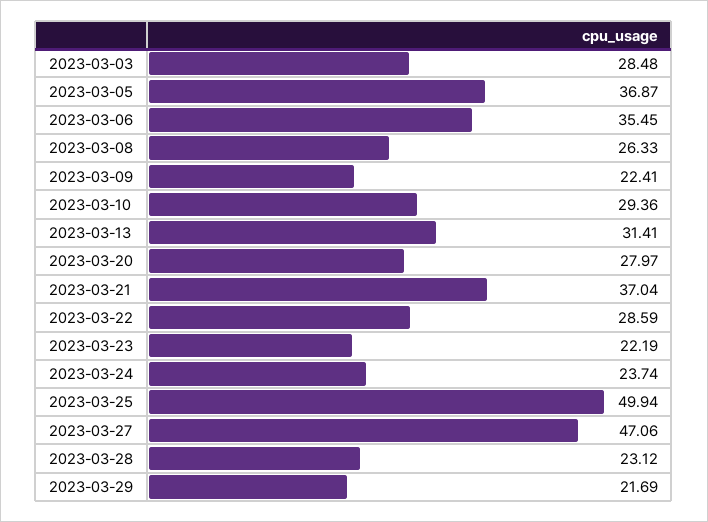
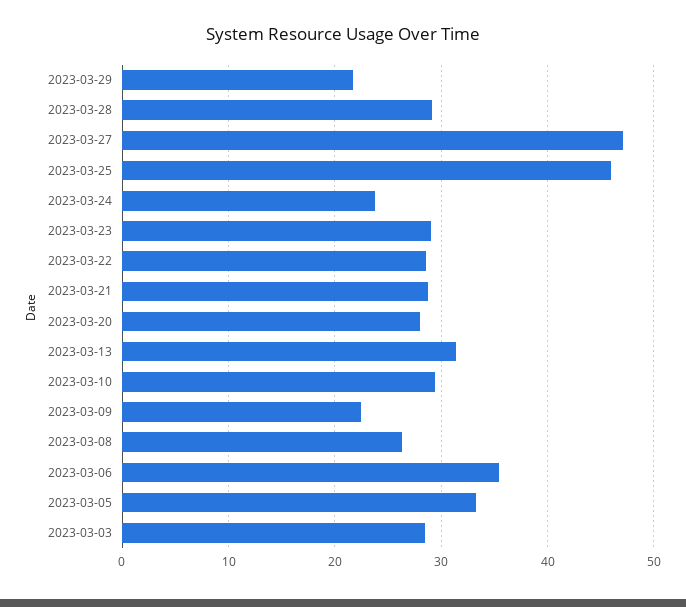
2023-03-05: 36.87 -> 33
2023-03-21: 37.04 -> 29
2023-03-23: 22.19 -> 29
2023-03-25: 49.94 -> 46
2023-03-28: 23.12 -> 29

